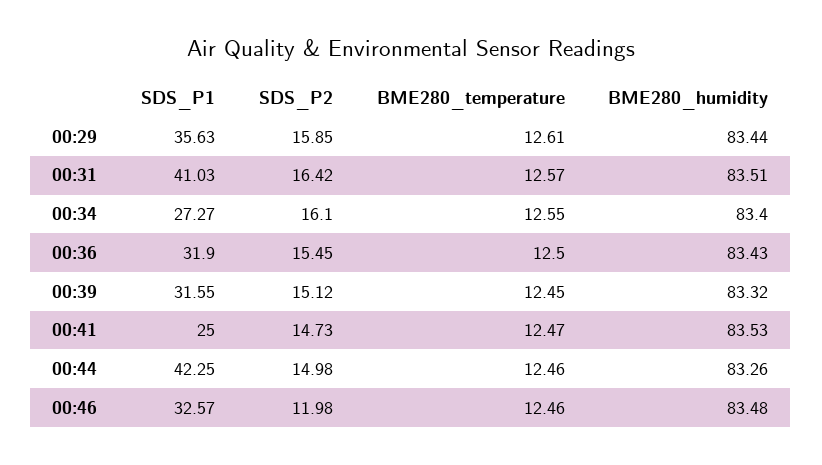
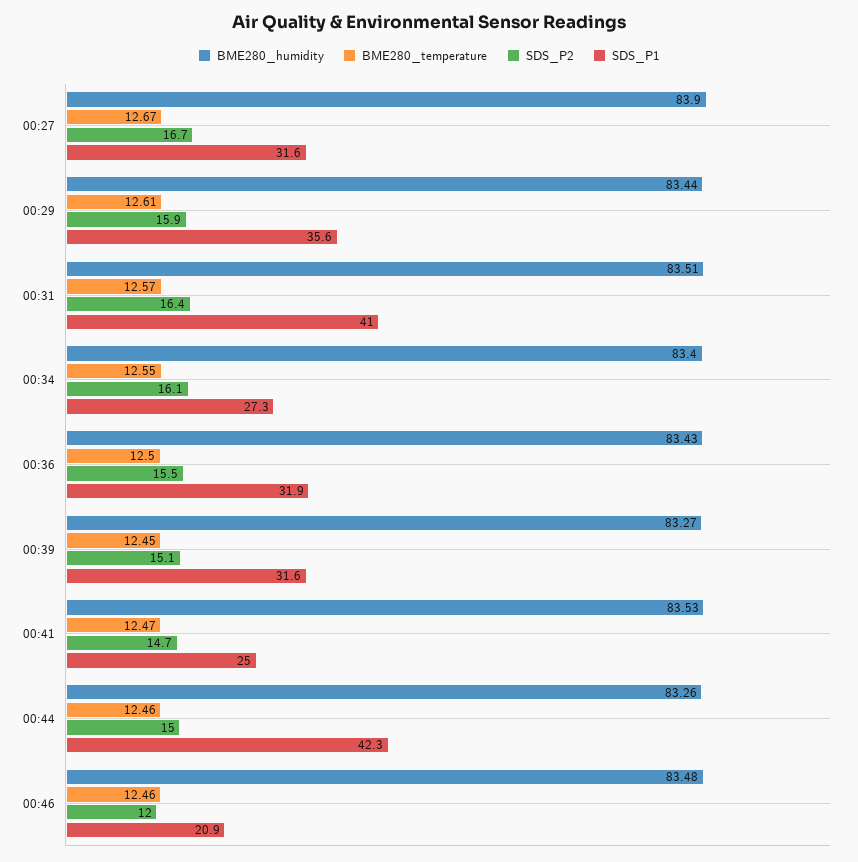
BME280_humidity, 00:39: 83.32 -> 83.27
SDS_P1, 00:46: 32.57 -> 20.9
BME280_humidity, 00:27: none -> 83.9
BME280_temperature, 00:27: none -> 12.67
SDS_P2, 00:27: none -> 16.7
SDS_P1, 00:27: none -> 31.6

